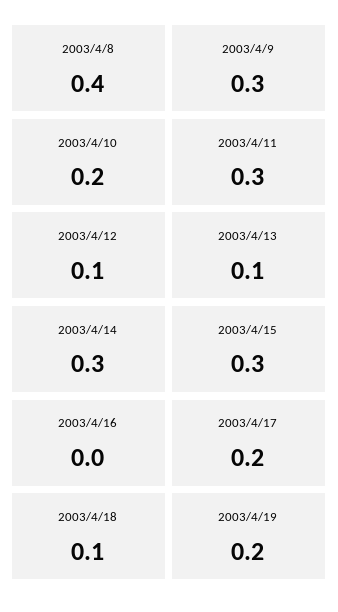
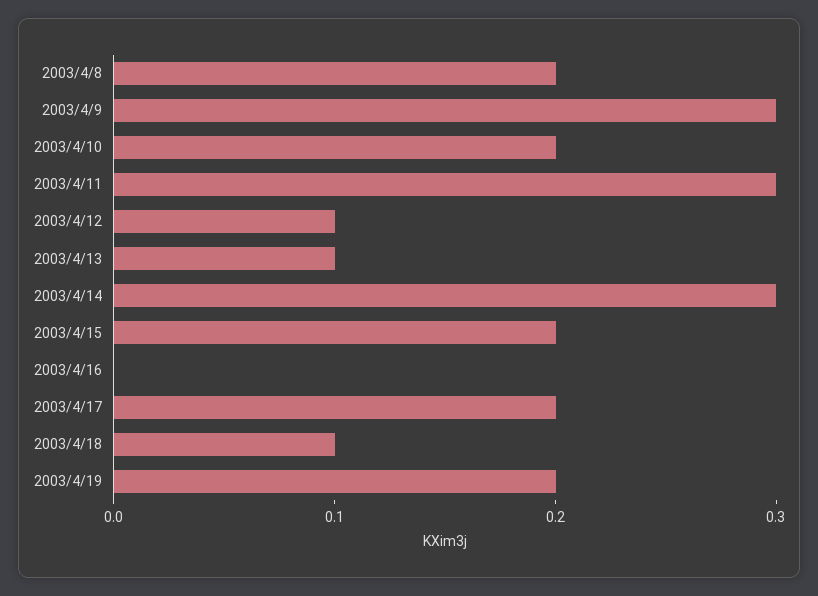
2003/4/8: 0.4 -> 0.2
2003/4/15: 0.3 -> 0.2

